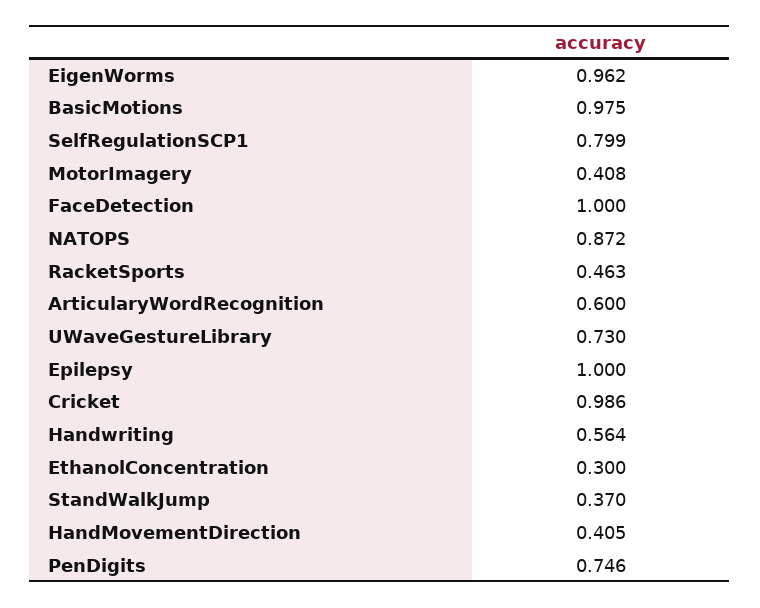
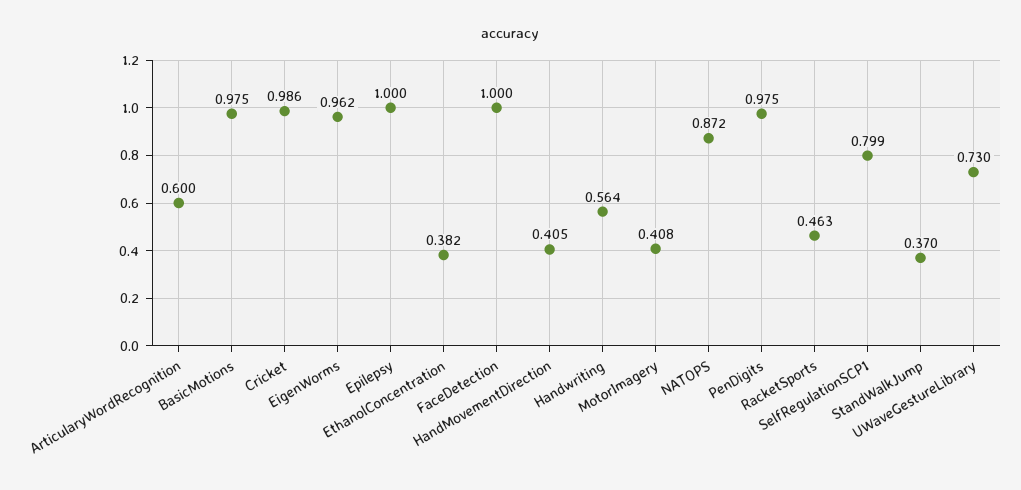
EthanolConcentration: 0.3 -> 0.382
PenDigits: 0.746 -> 0.975

